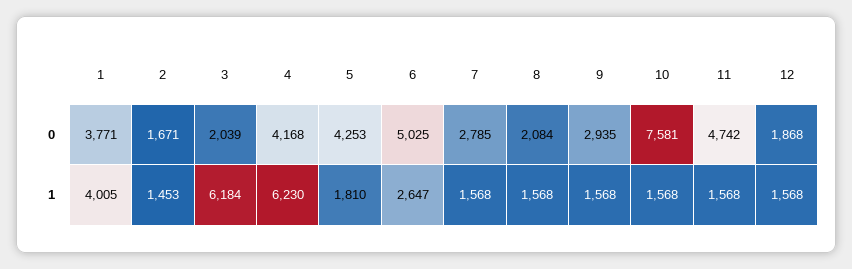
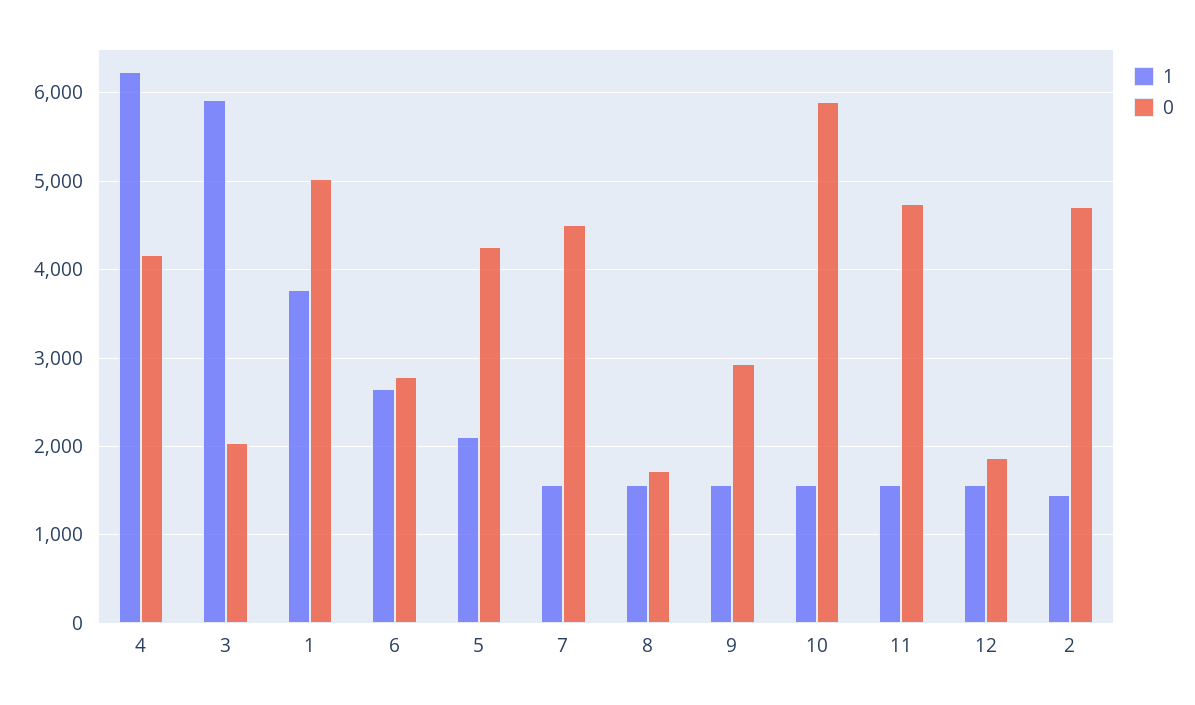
0, 1: 3771 -> 5000
0, 2: 1671 -> 4700
0, 6: 5025 -> 2800
0, 7: 2785 -> 4500
0, 8: 2084 -> 1700
0, 10: 7581 -> 5900
1, 1: 4005 -> 3800
1, 3: 6184 -> 5900
1, 5: 1810 -> 2100

